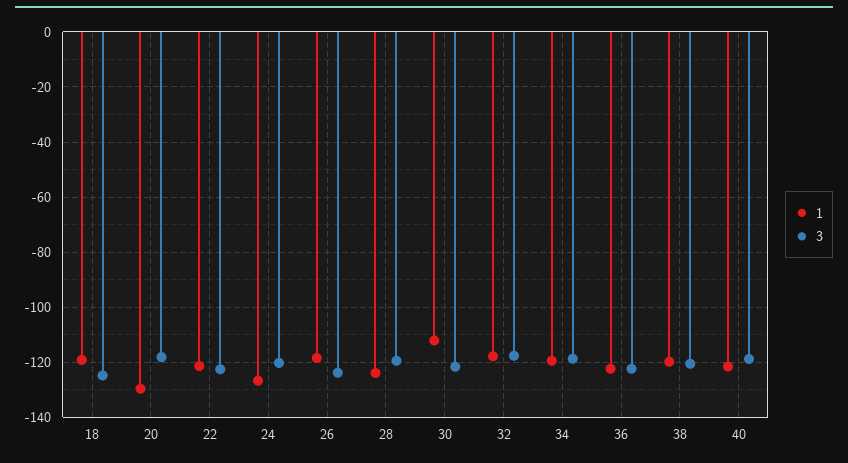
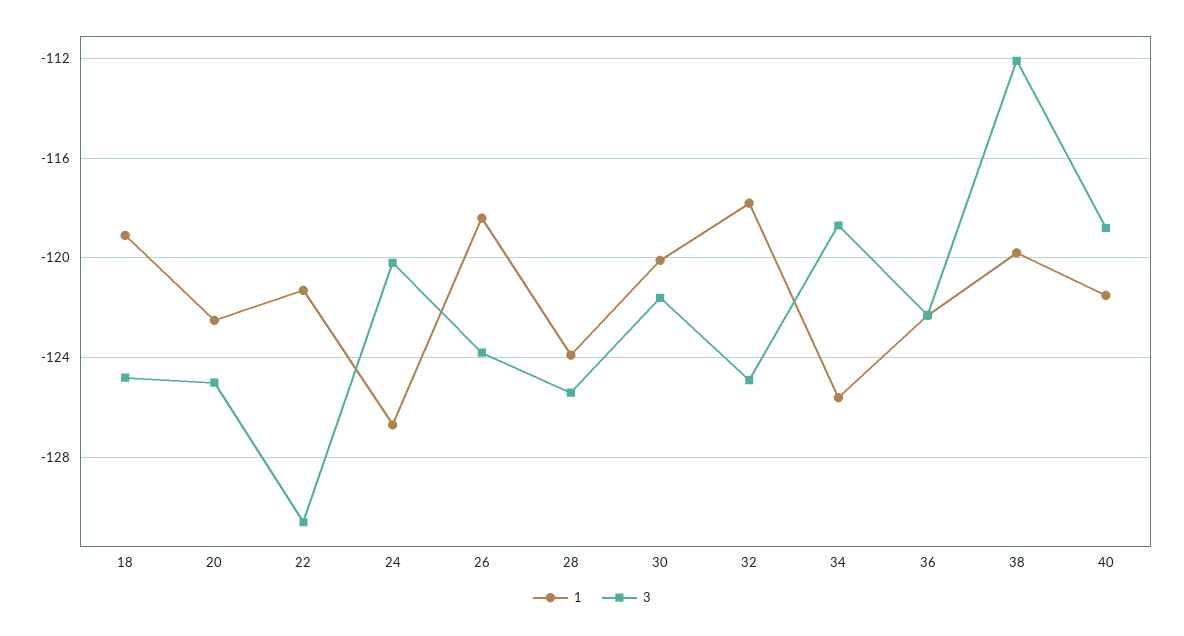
1, 20: -130 -> -122.5
3, 20: -117.5 -> -125
3, 22: -122.5 -> -130.5
3, 28: -120 -> -125.5
1, 30: -112.5 -> -120
3, 32: -117.5 -> -125
1, 34: -120 -> -125.5
3, 38: -120 -> -112

